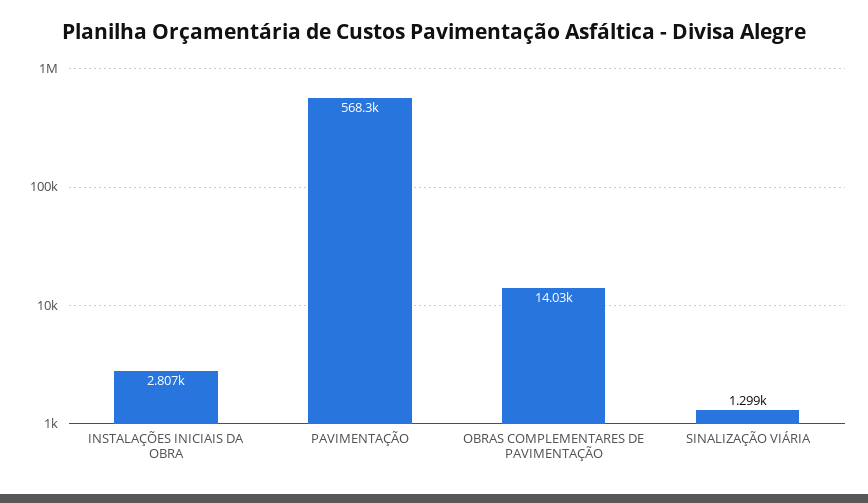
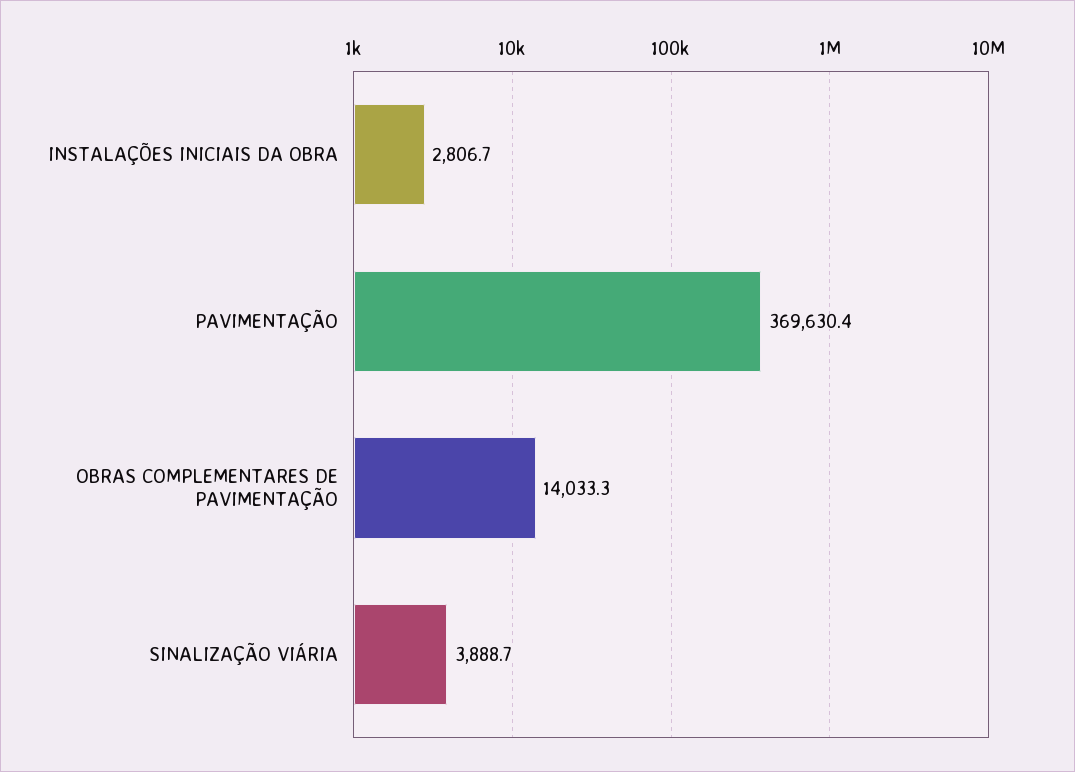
PAVIMENTAÇÃO: 568300 -> 369630.4
SINALIZAÇÃO VIÁRIA: 1299 -> 3888.7

